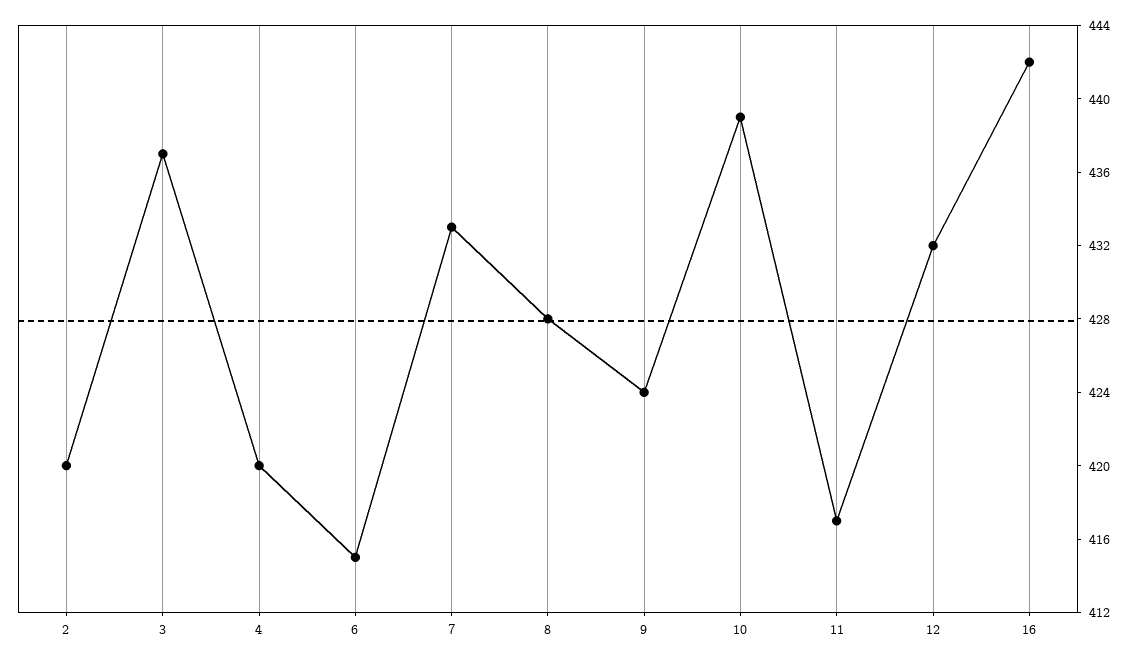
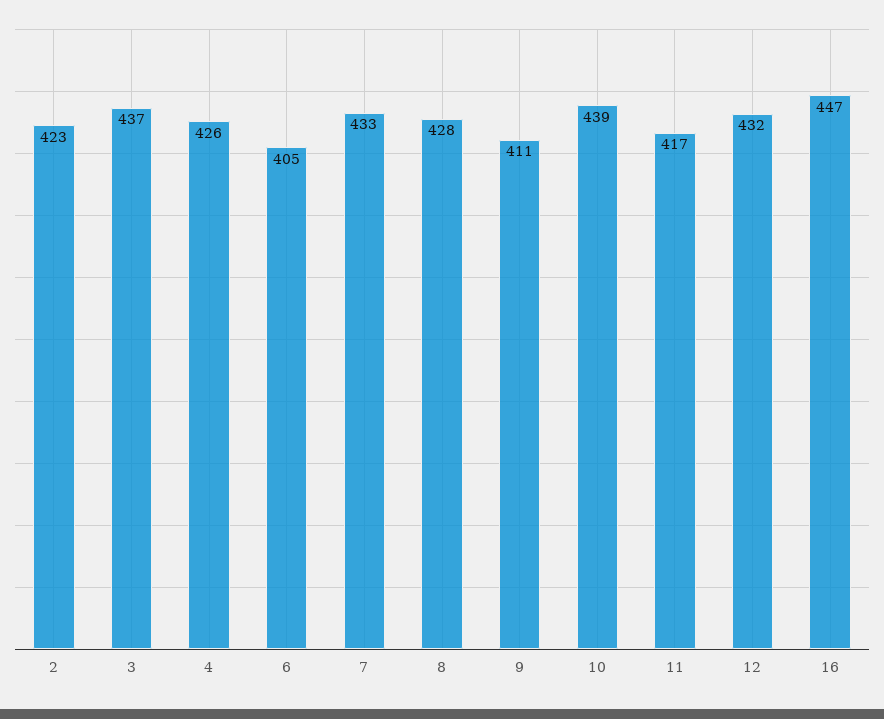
2: 420 -> 423
4: 420 -> 426
6: 415 -> 405
9: 424 -> 411
16: 442 -> 447

